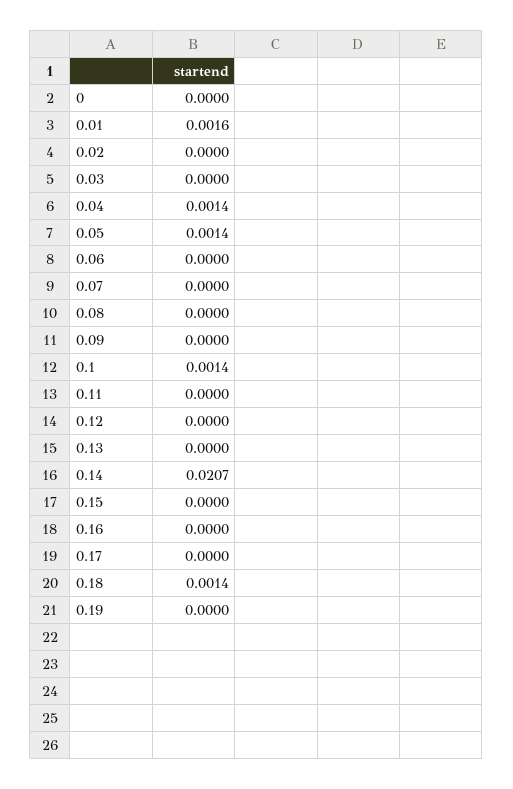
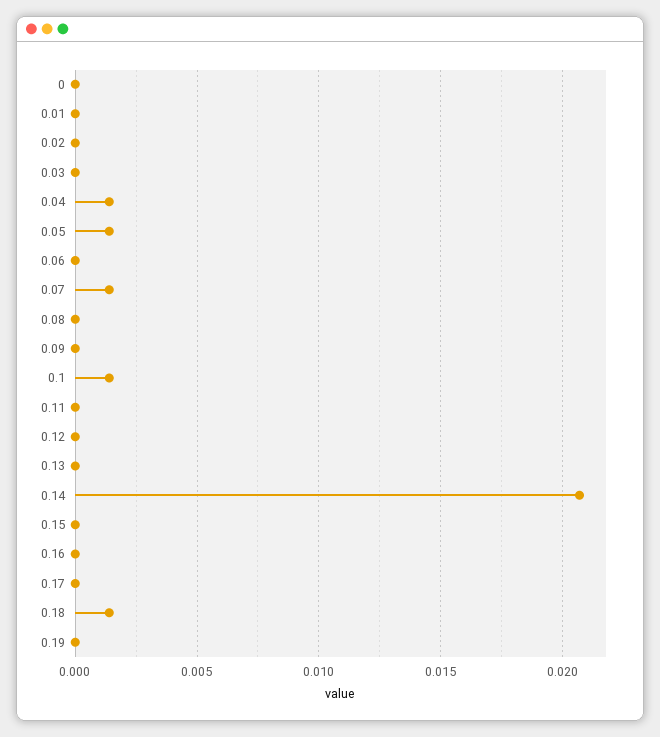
0.01: 0.0016 -> 0
0.07: 0 -> 0.0015

